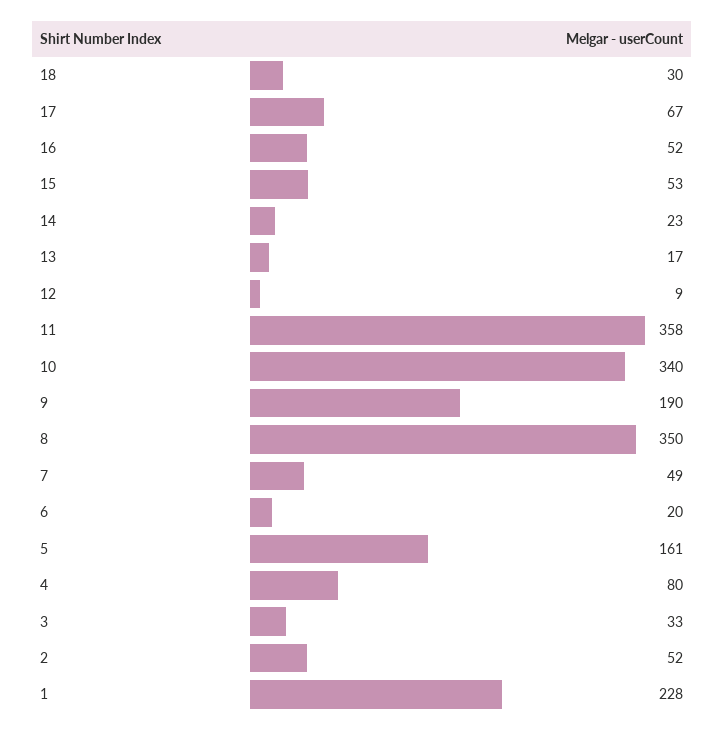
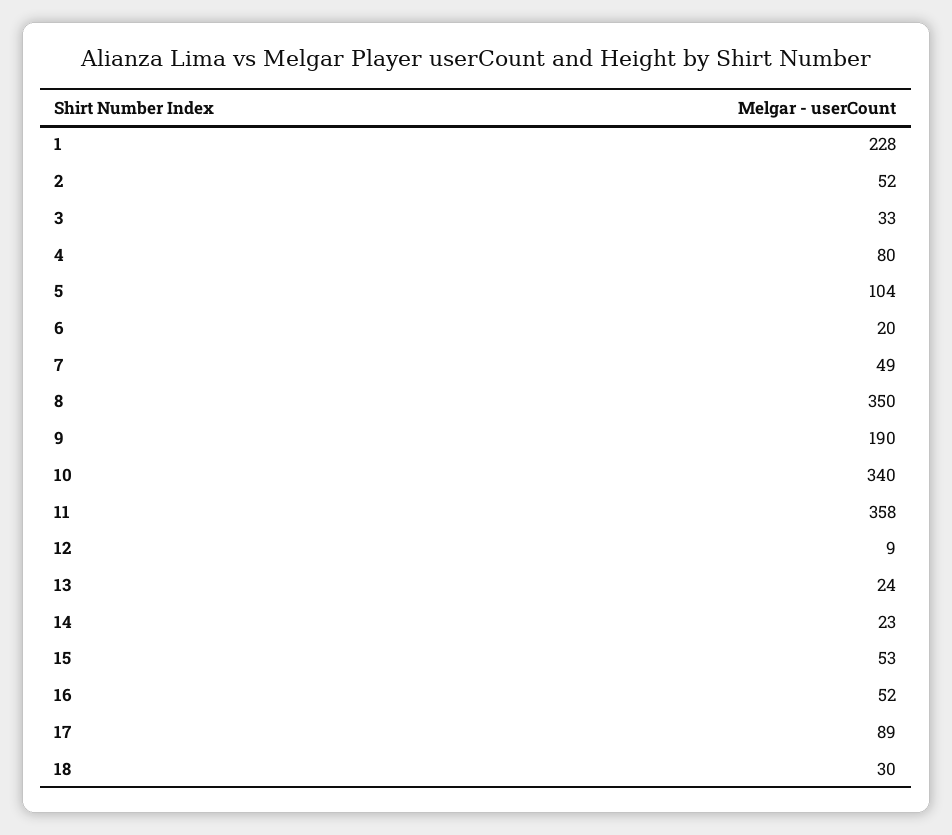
17: 67 -> 89
13: 17 -> 24
5: 161 -> 104

